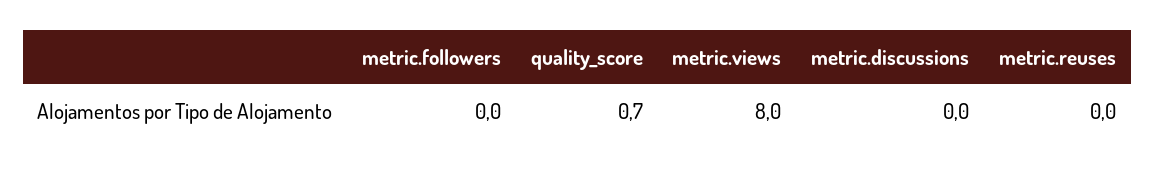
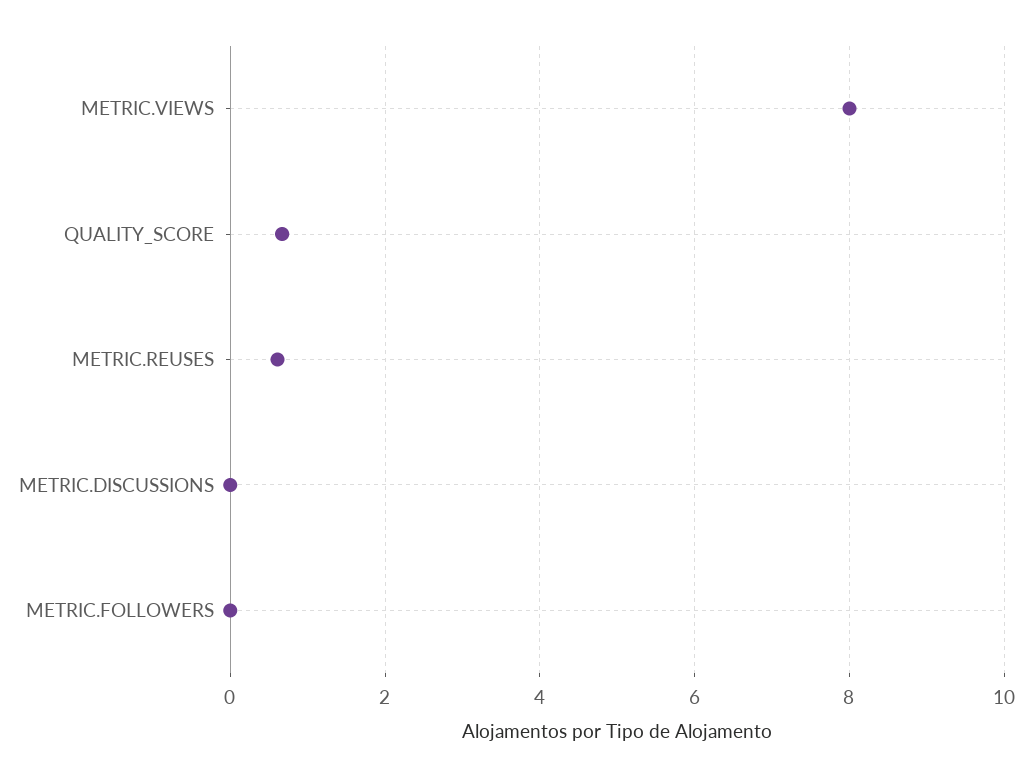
metric.reuses: 0 -> 0.6

